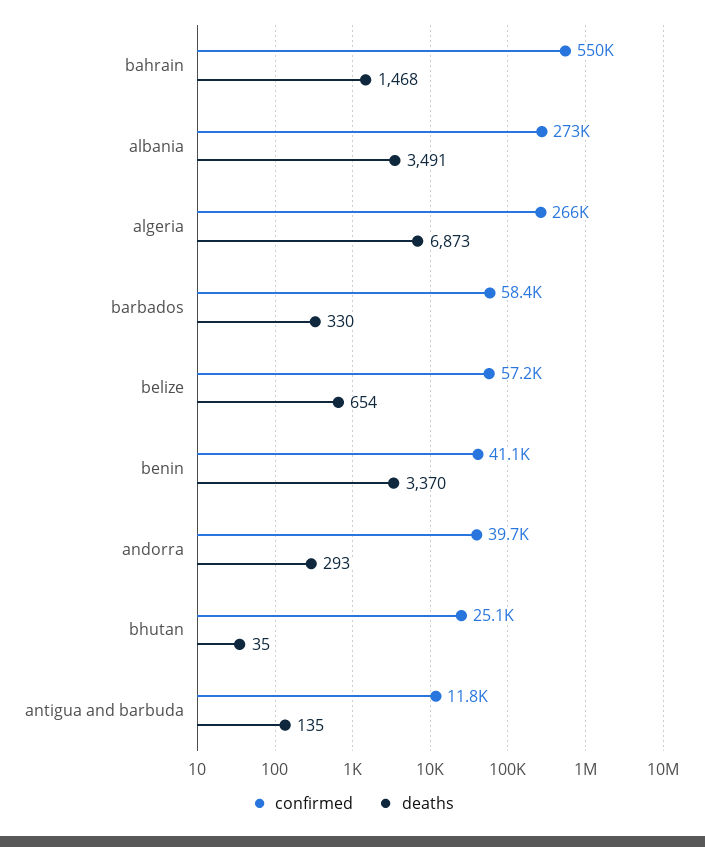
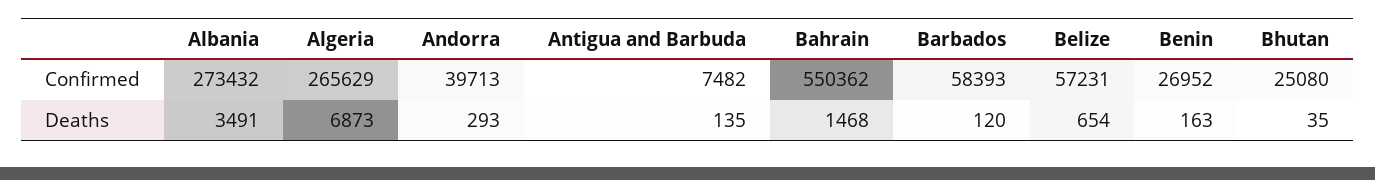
deaths, barbados: 330 -> 120
confirmed, benin: 41100 -> 26952
deaths, benin: 3370 -> 163
confirmed, antigua and barbuda: 11800 -> 7482

